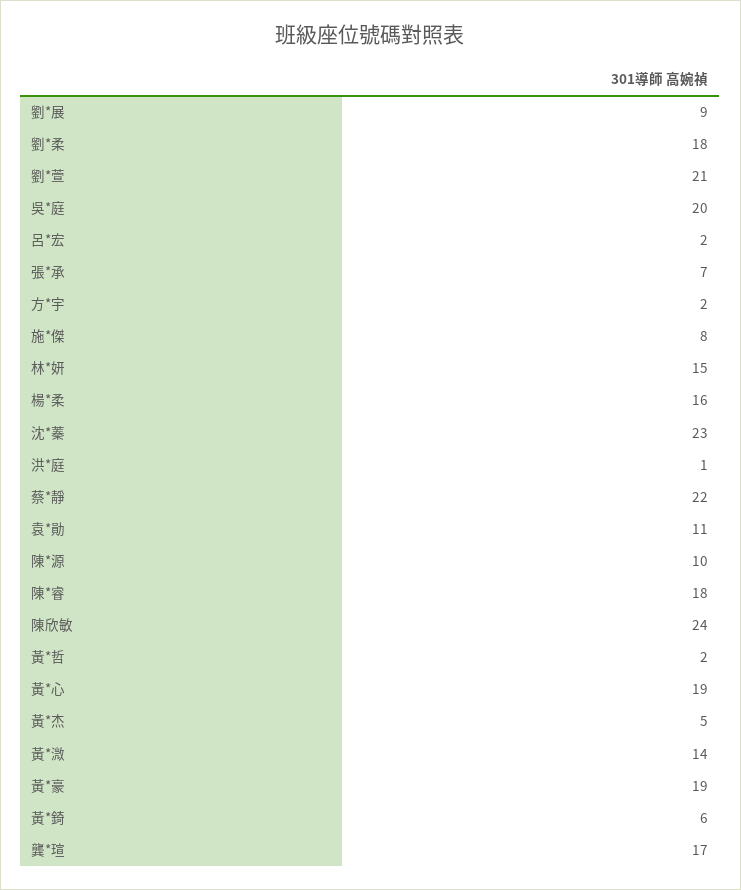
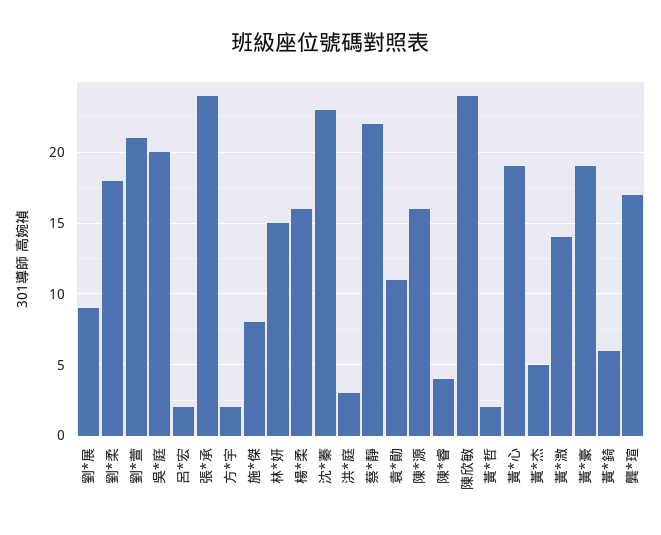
張*承: 7 -> 24
洪*庭: 1 -> 3
陳*源: 10 -> 16
陳*睿: 18 -> 4

